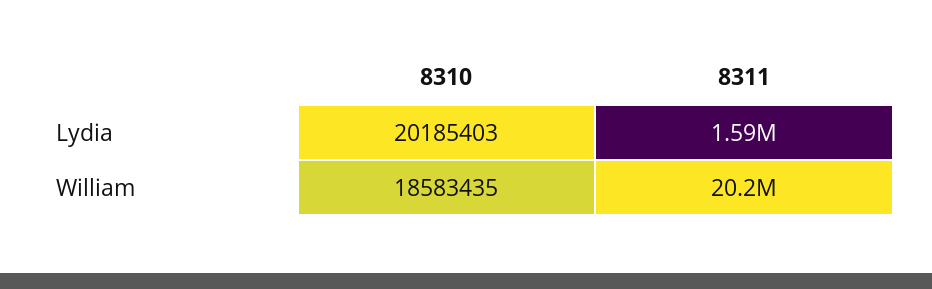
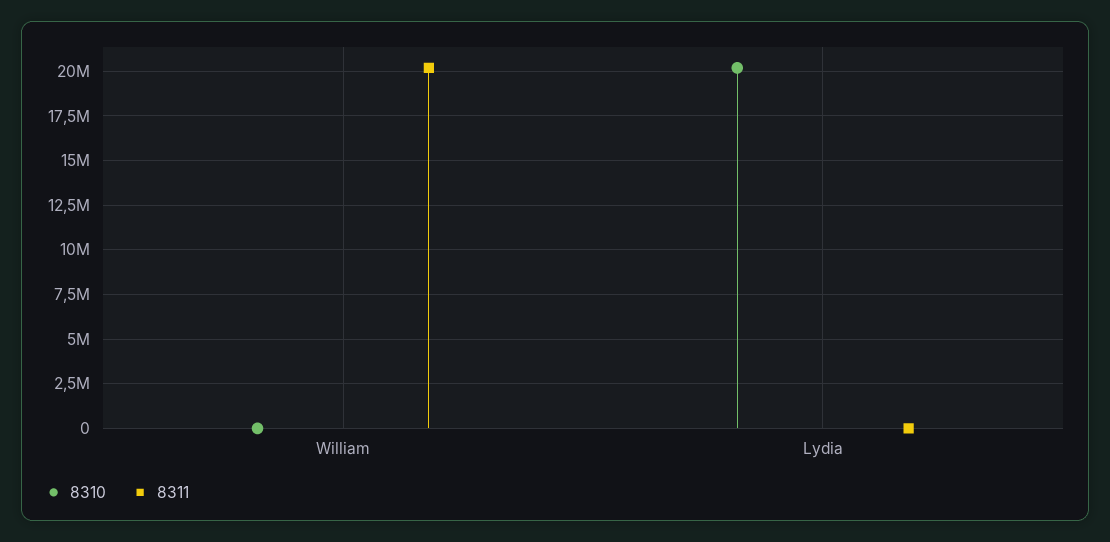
8311, Lydia: 1590000 -> 0
8310, William: 18583435 -> 0

